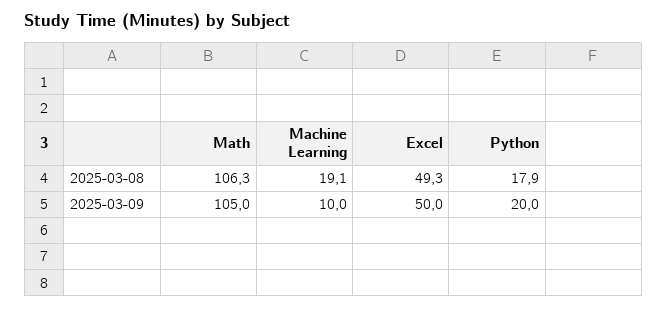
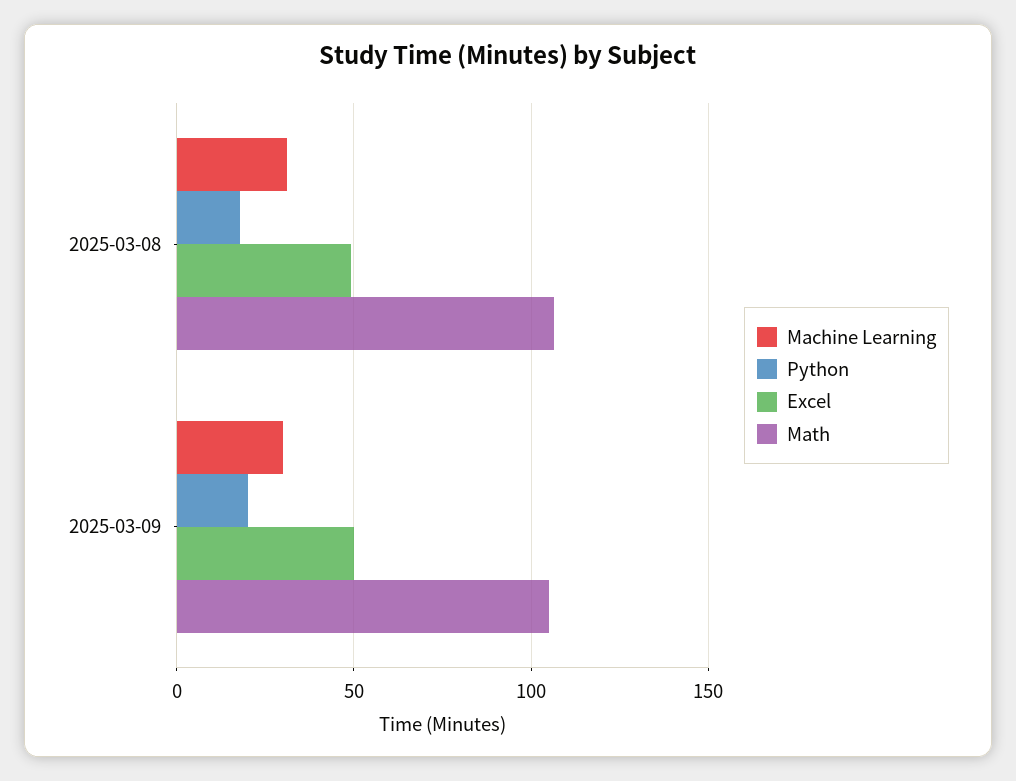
Machine Learning, 2025-03-08: 19.1 -> 30
Machine Learning, 2025-03-09: 10 -> 30

